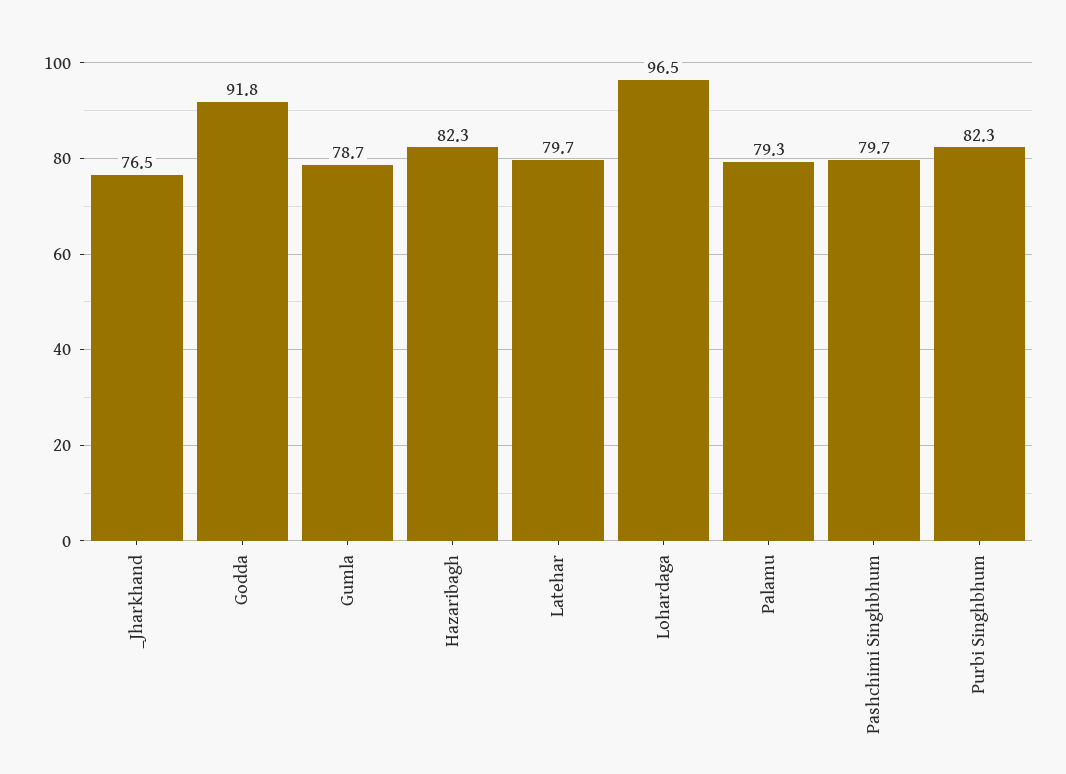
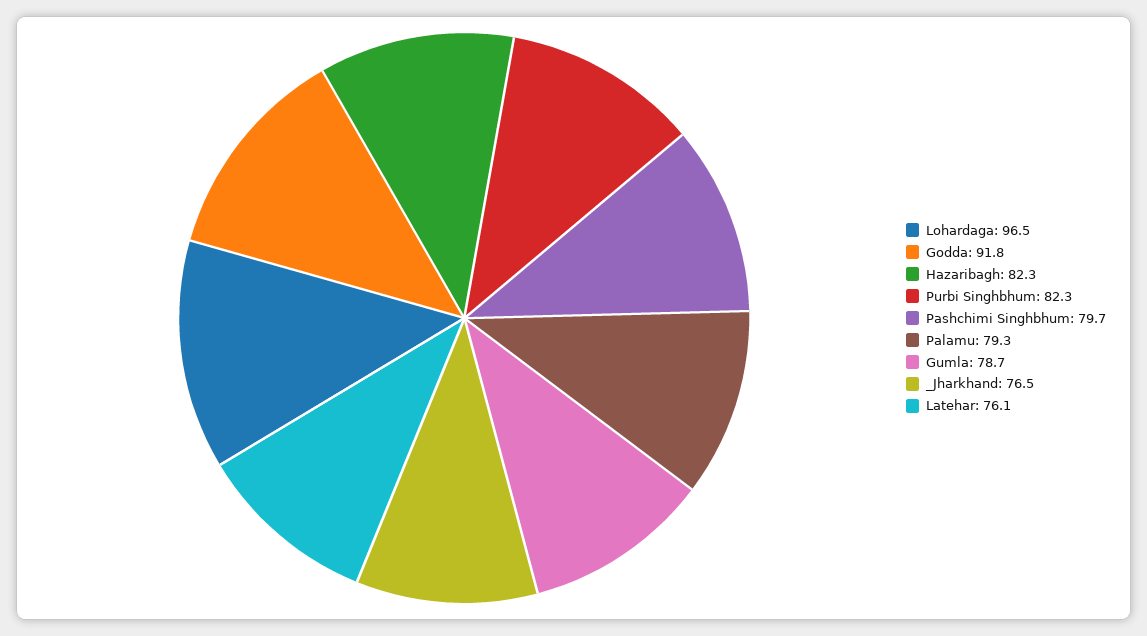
Latehar: 79.7 -> 76.1

